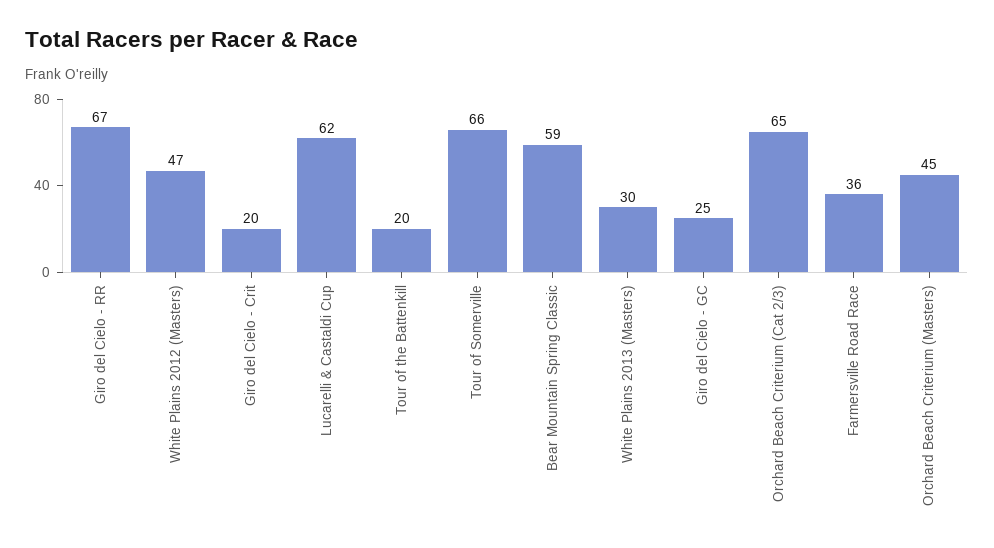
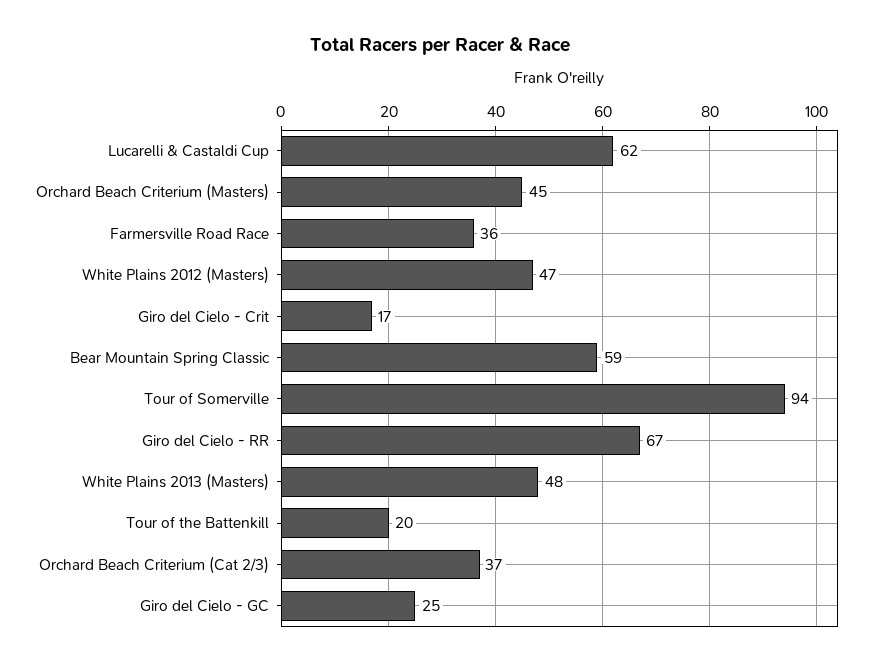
Giro del Cielo - Crit: 20 -> 17
Tour of Somerville: 66 -> 94
White Plains 2013 (Masters): 30 -> 48
Orchard Beach Criterium (Cat 2/3): 65 -> 37

